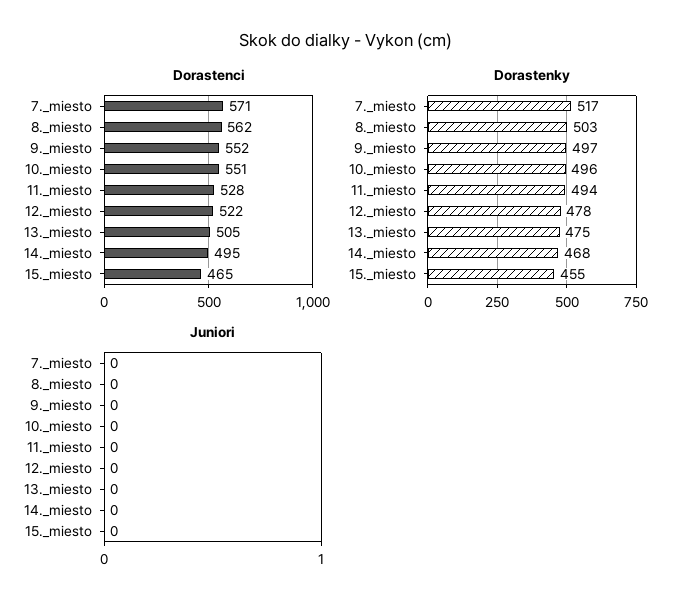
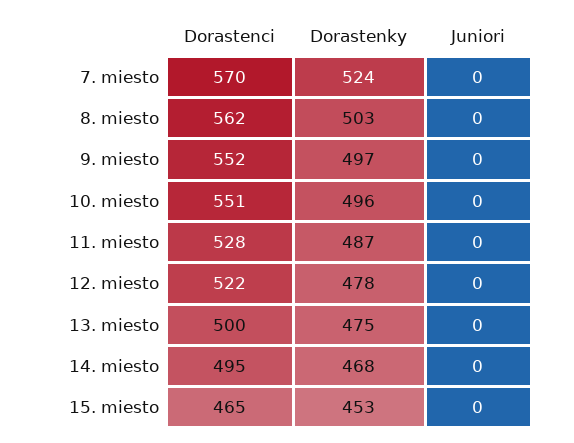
Dorastenci, 7._miesto: 571 -> 570
Dorastenci, 13._miesto: 505 -> 500
Dorastenky, 7._miesto: 517 -> 524
Dorastenky, 11._miesto: 494 -> 487
Dorastenky, 15._miesto: 455 -> 453

